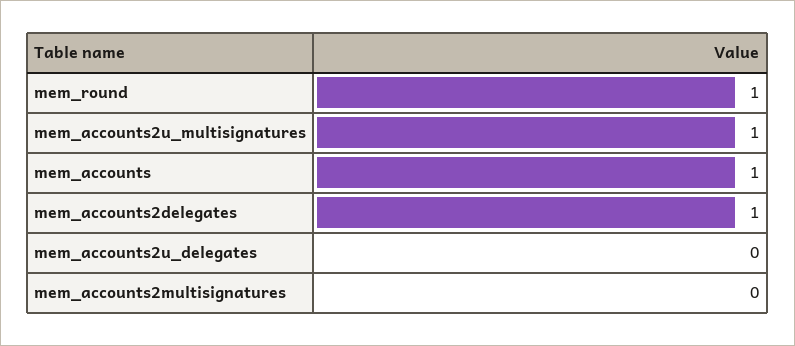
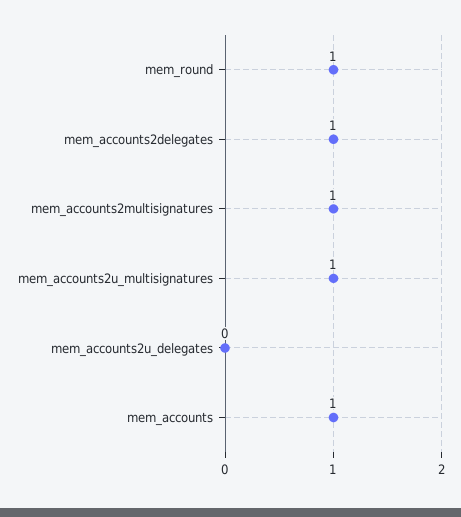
mem_accounts2multisignatures: 0 -> 1

